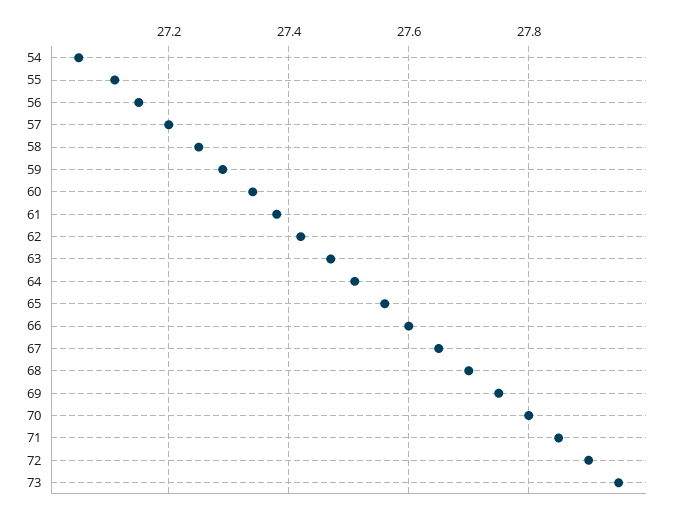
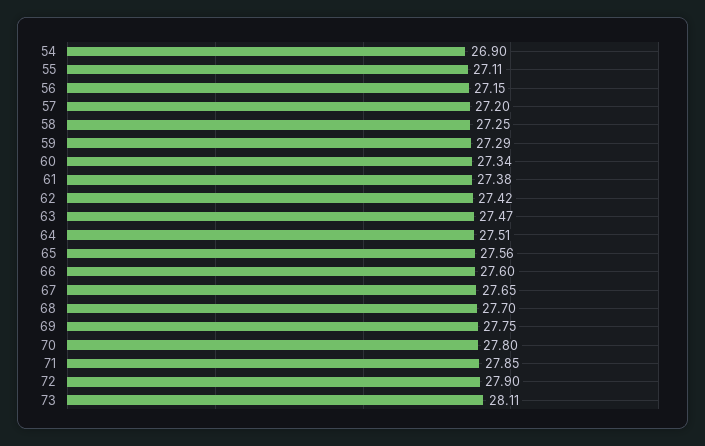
54: 27.05 -> 26.9
73: 27.95 -> 28.11

